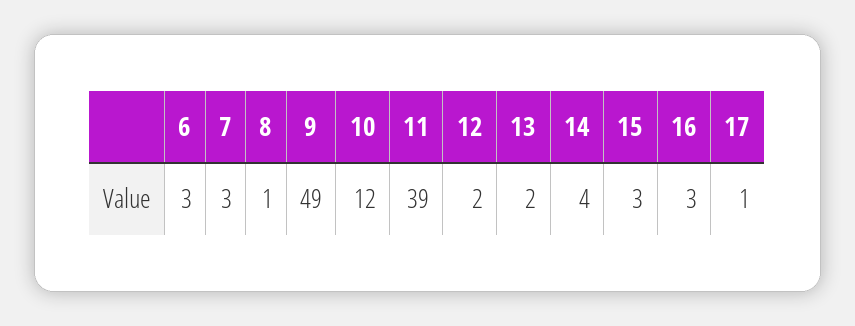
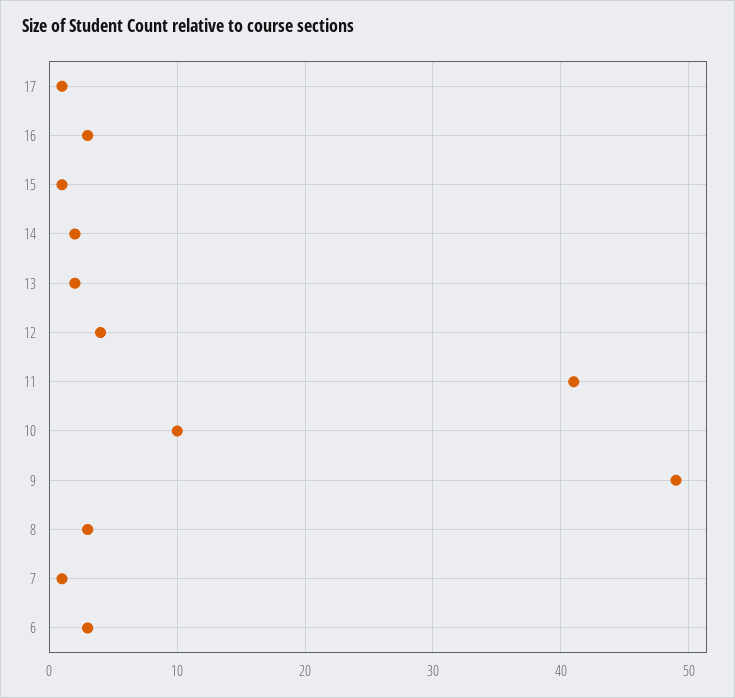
7: 3 -> 1
8: 1 -> 3
10: 12 -> 10
11: 39 -> 41
12: 2 -> 4
14: 4 -> 2
15: 3 -> 1

